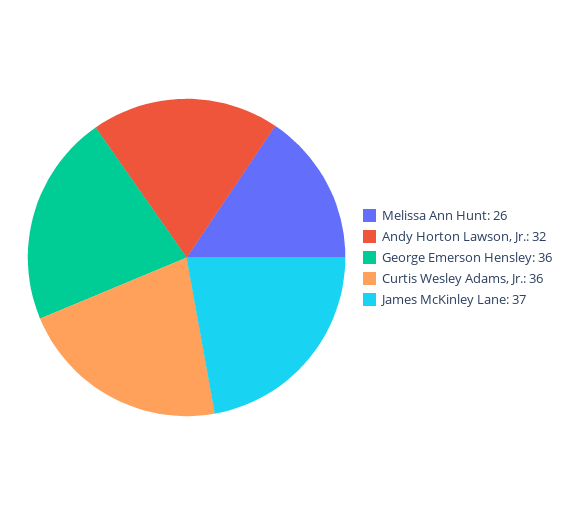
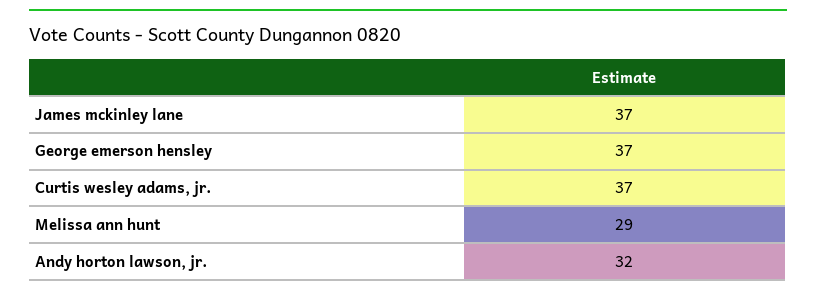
Melissa Ann Hunt: 26 -> 29
George Emerson Hensley: 36 -> 37
Curtis Wesley Adams, Jr.: 36 -> 37

